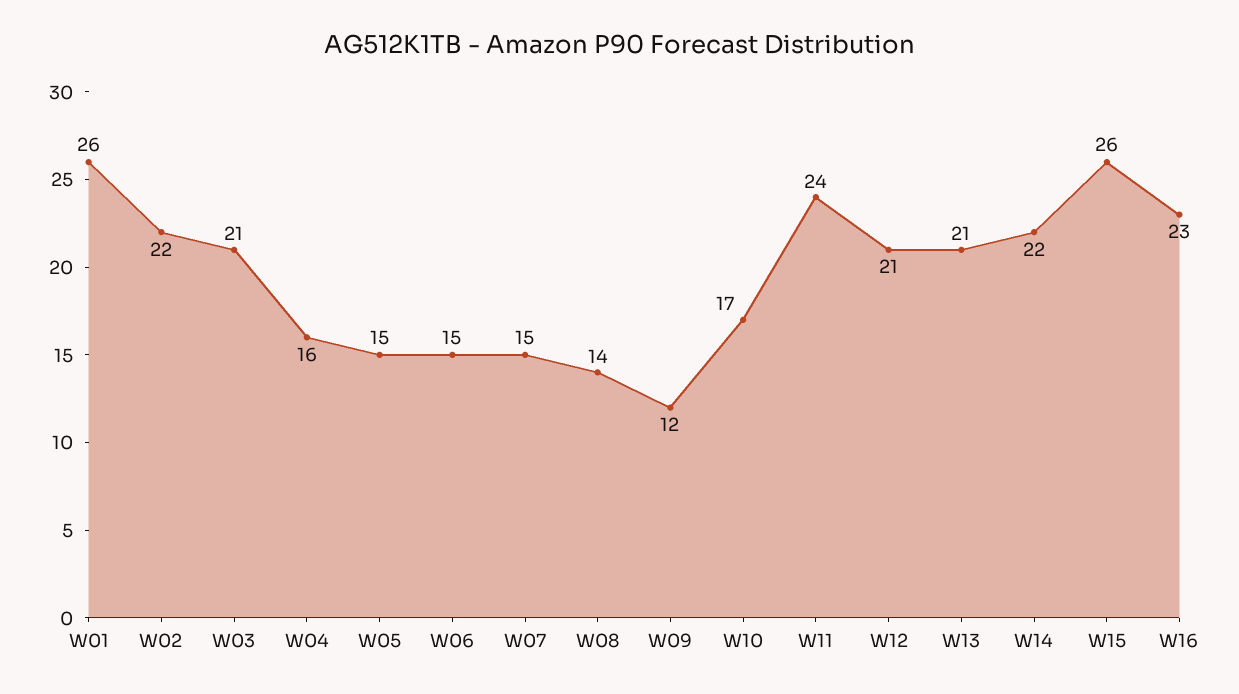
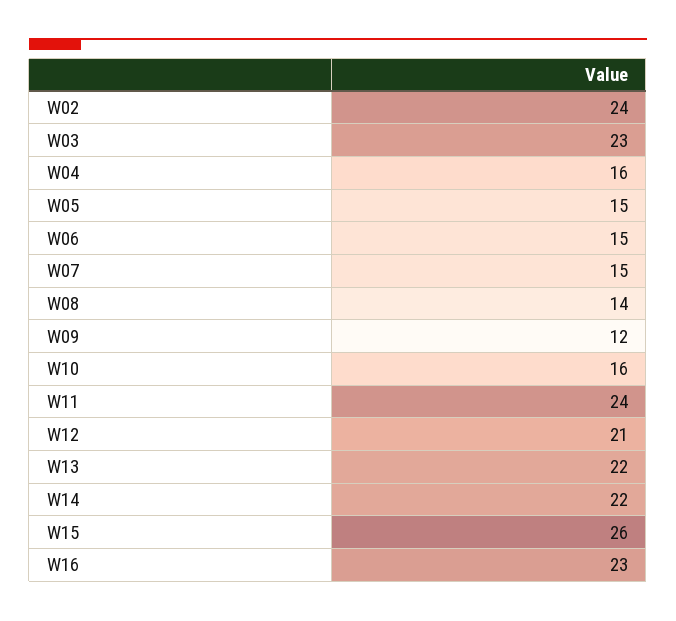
W01: 26 -> none
W02: 22 -> 24
W03: 21 -> 23
W10: 17 -> 16
W13: 21 -> 22

